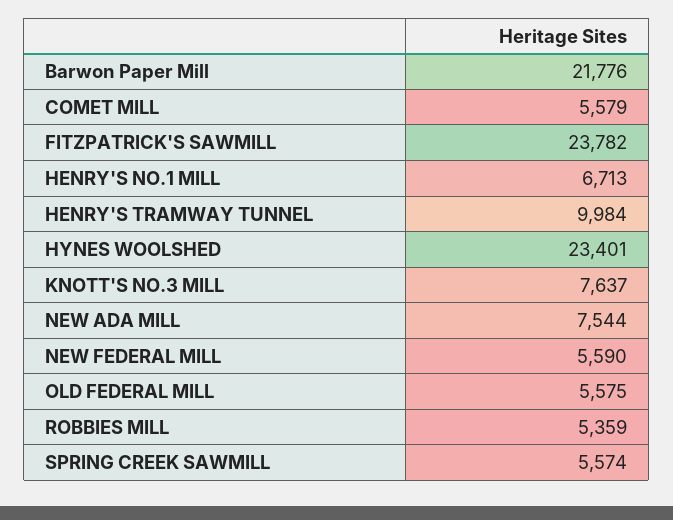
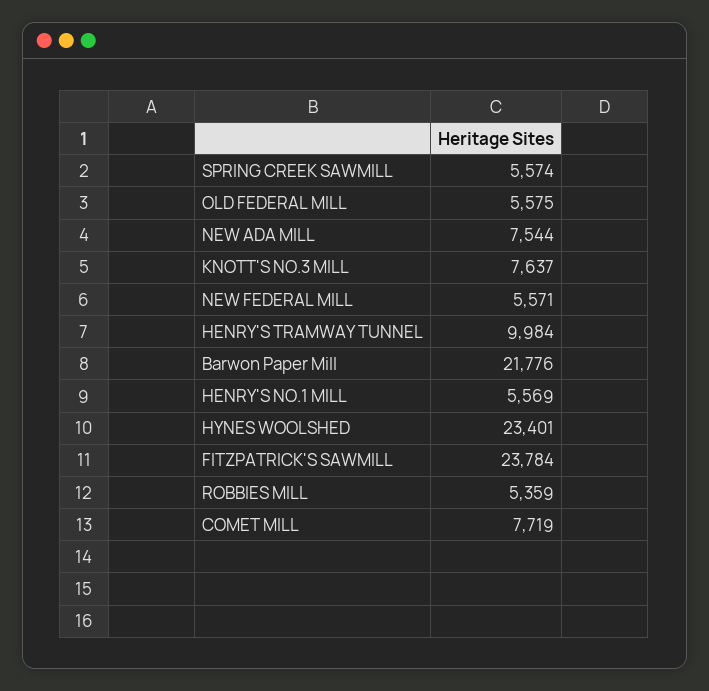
COMET MILL: 5579 -> 7719
FITZPATRICK'S SAWMILL: 23782 -> 23784
HENRY'S NO.1 MILL: 6713 -> 5569
NEW FEDERAL MILL: 5590 -> 5571

